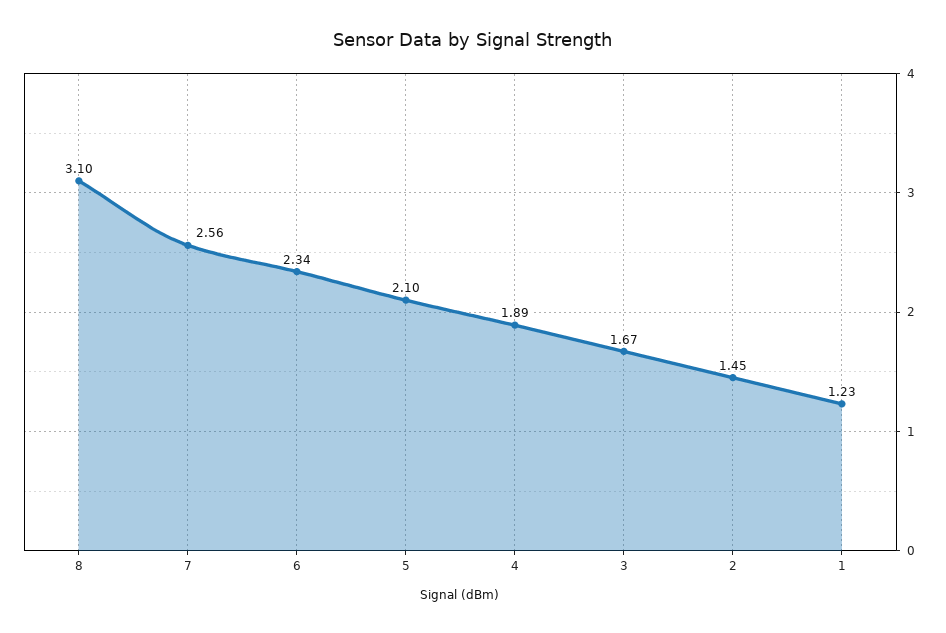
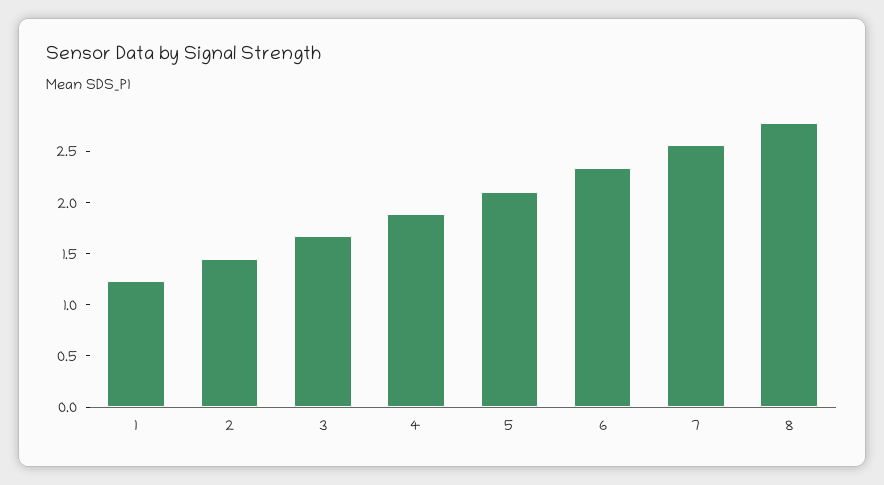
8: 3.1 -> 2.8

